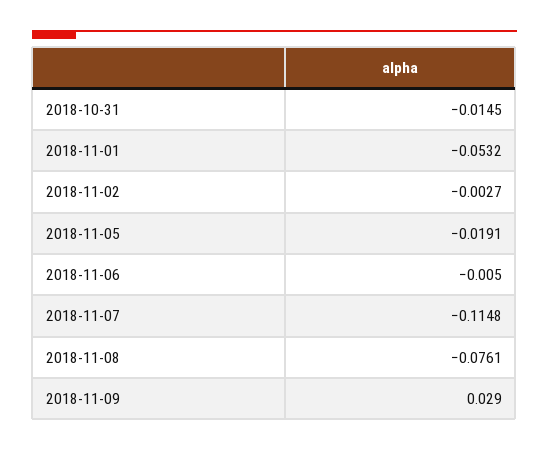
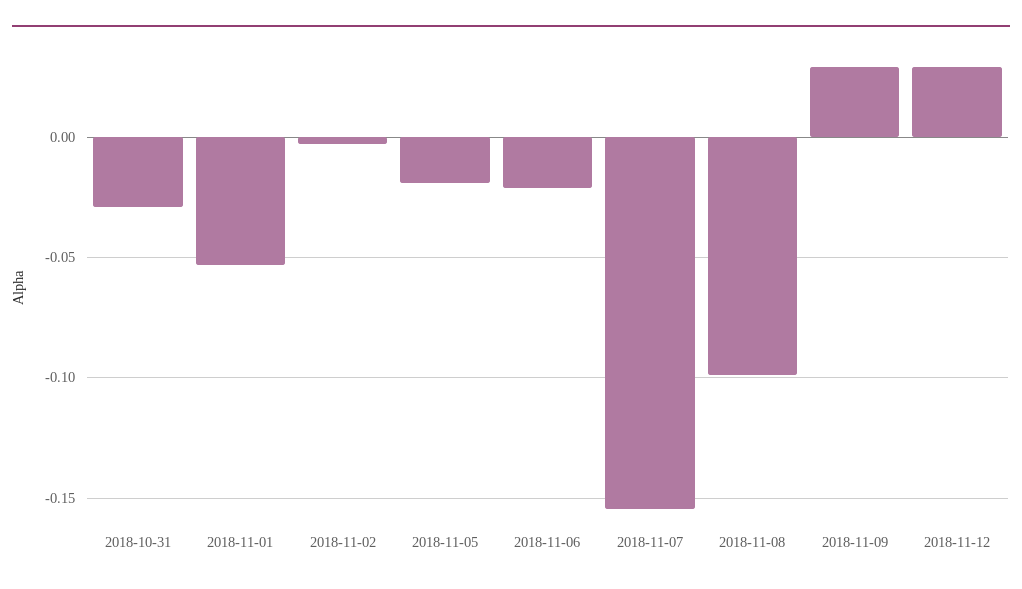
2018-10-31: -0.0145 -> -0.03
2018-11-06: -0.005 -> -0.02
2018-11-07: -0.1148 -> -0.155
2018-11-08: -0.0761 -> -0.1
2018-11-12: none -> 0.03

